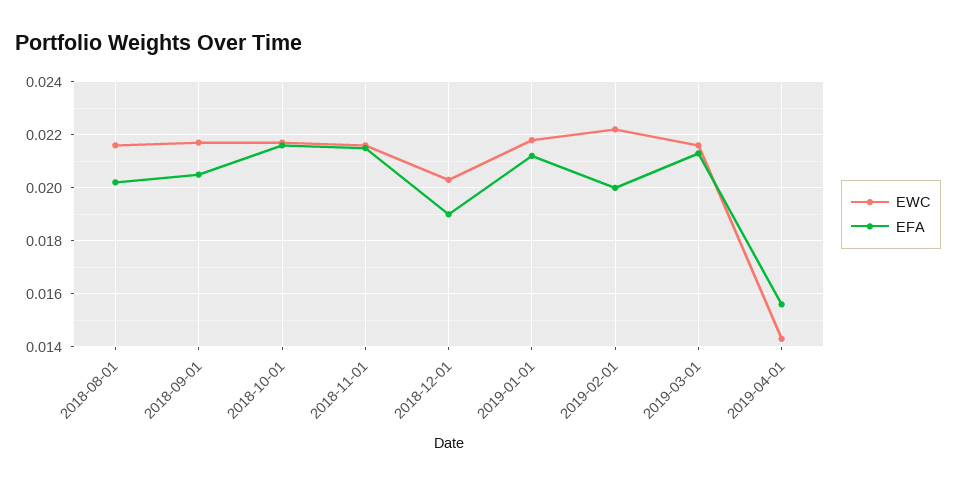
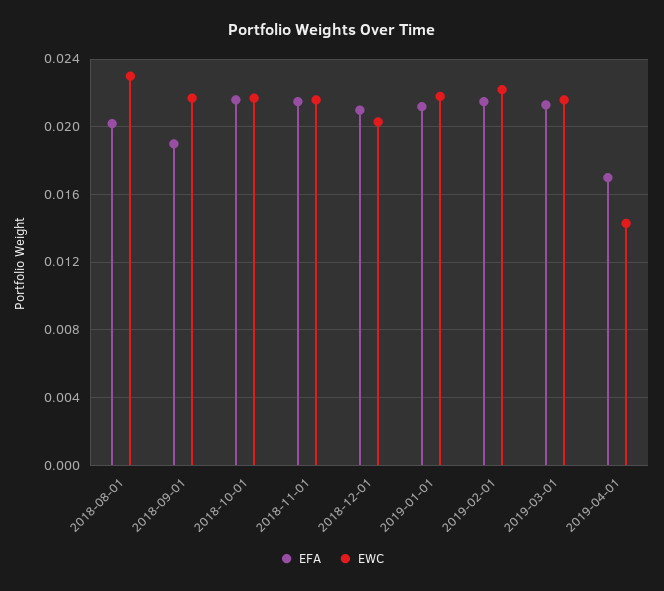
EWC, 2018-08-01: 0.0215 -> 0.023
EFA, 2018-09-01: 0.0205 -> 0.019
EFA, 2018-12-01: 0.019 -> 0.021
EFA, 2019-02-01: 0.02 -> 0.0215
EFA, 2019-04-01: 0.0155 -> 0.017

